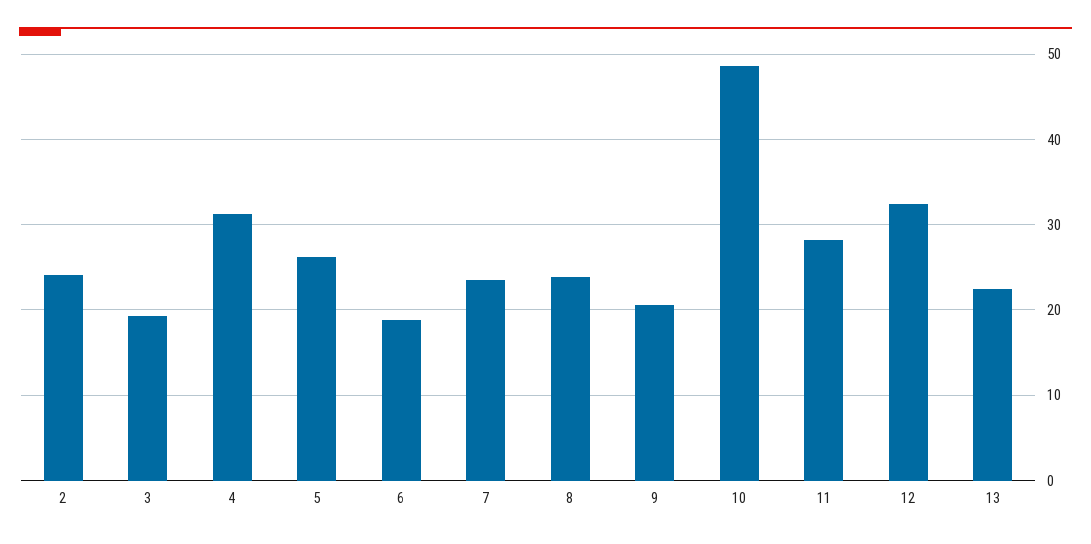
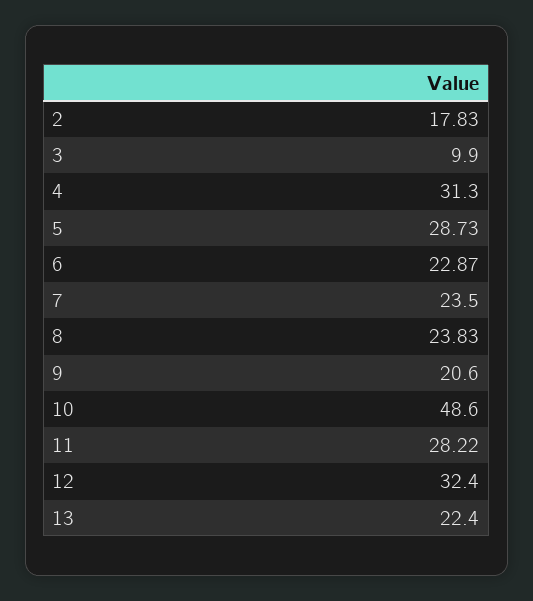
2: 24 -> 17.83
3: 19 -> 9.9
5: 26 -> 28.73
6: 19 -> 22.87

